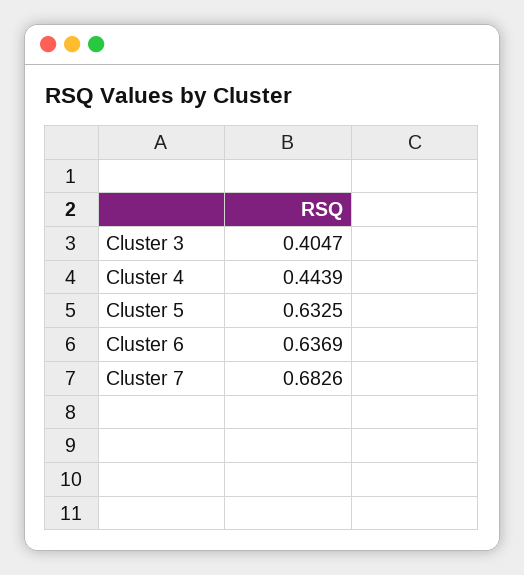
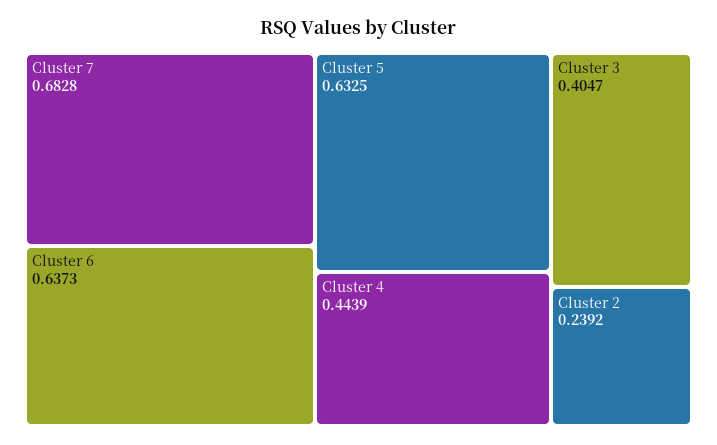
Cluster 6: 0.6369 -> 0.6373
Cluster 7: 0.6826 -> 0.6828
Cluster 2: none -> 0.2392

